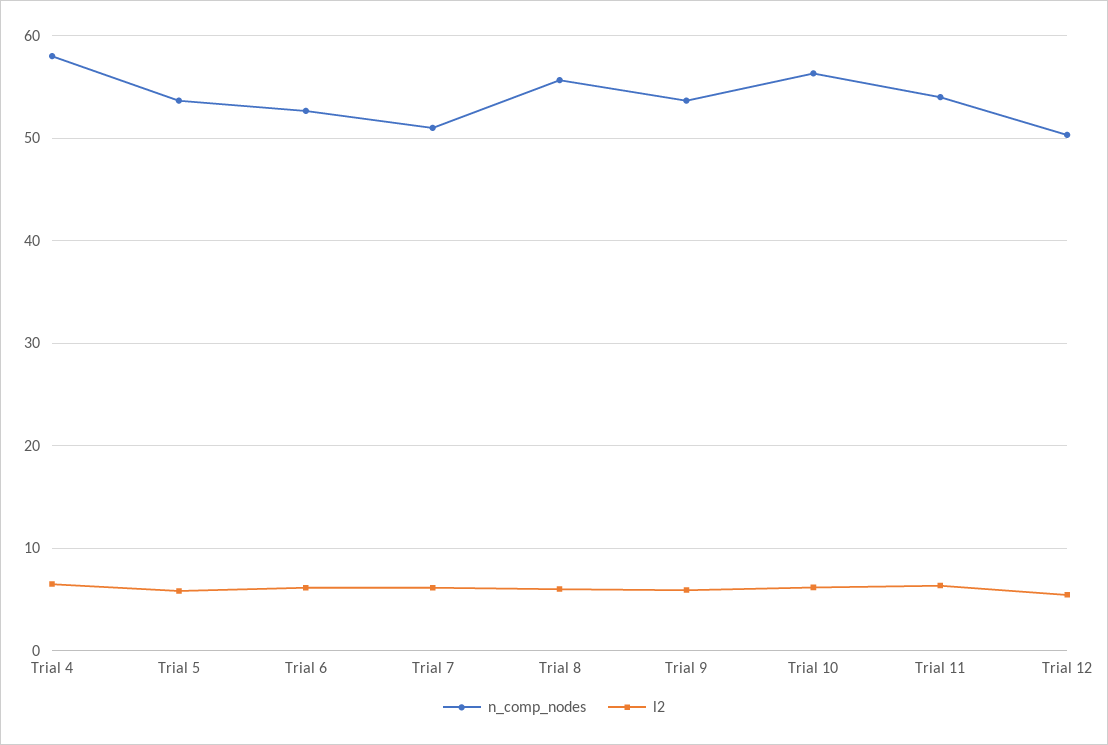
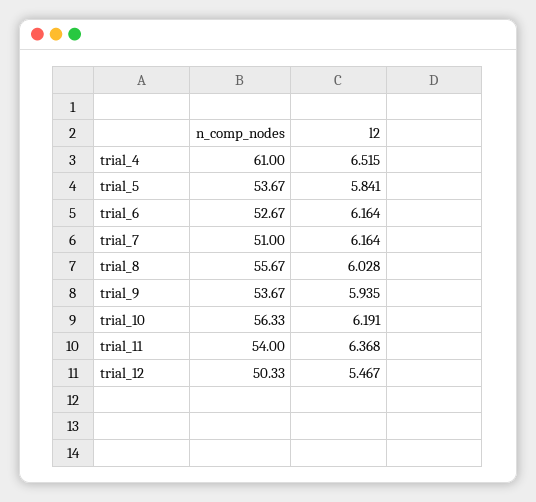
n_comp_nodes, Trial 4: 58 -> 61

